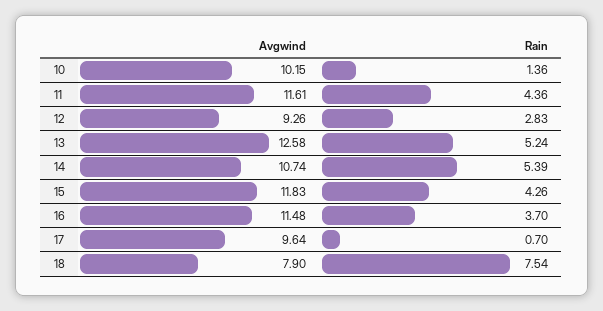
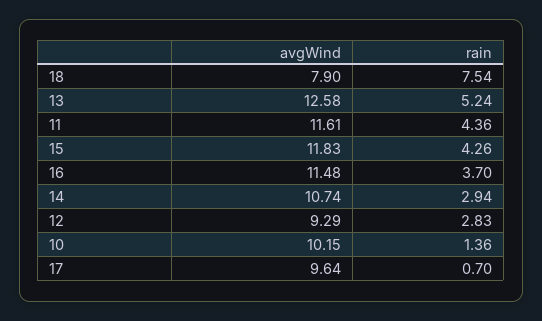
Avgwind, 12: 9.26 -> 9.29
Rain, 14: 5.39 -> 2.94

